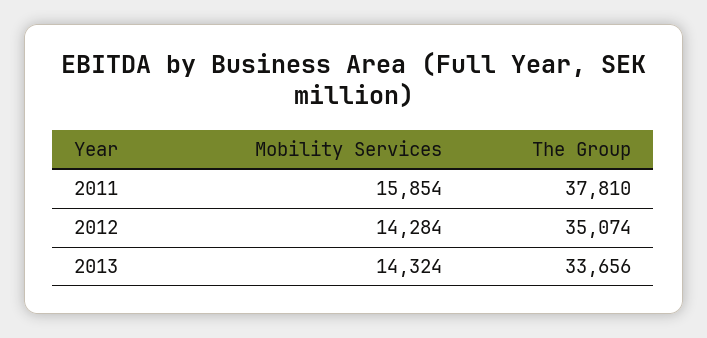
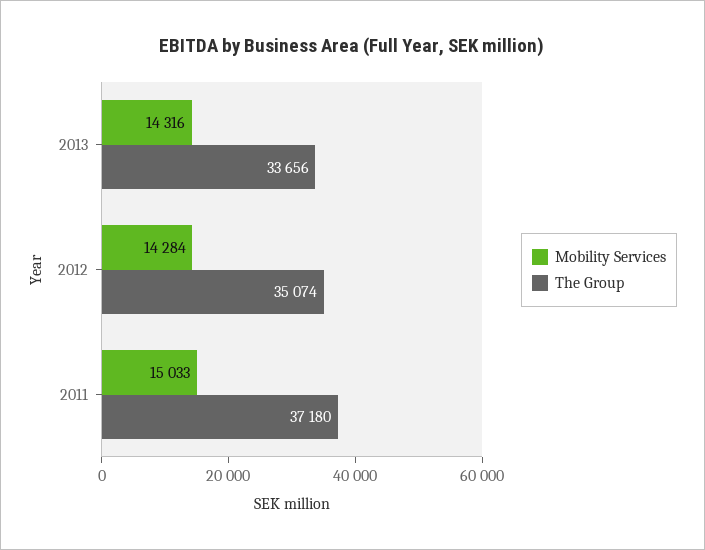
Mobility Services, 2011: 15854 -> 15033
The Group, 2011: 37810 -> 37180
Mobility Services, 2013: 14324 -> 14316

